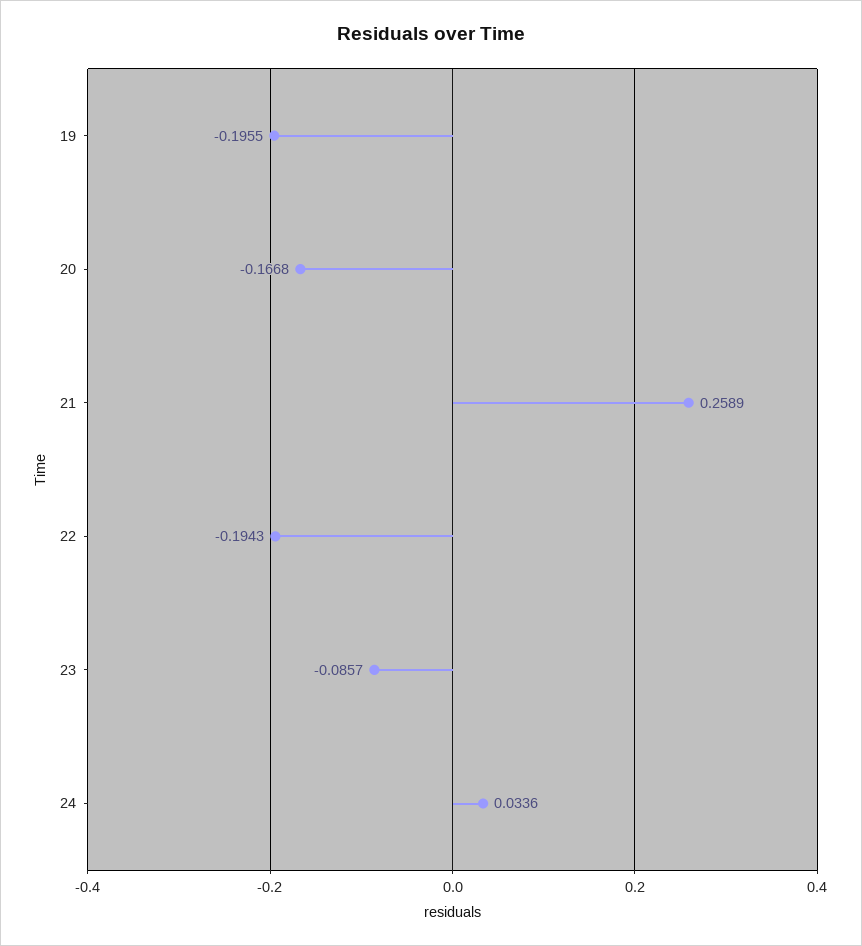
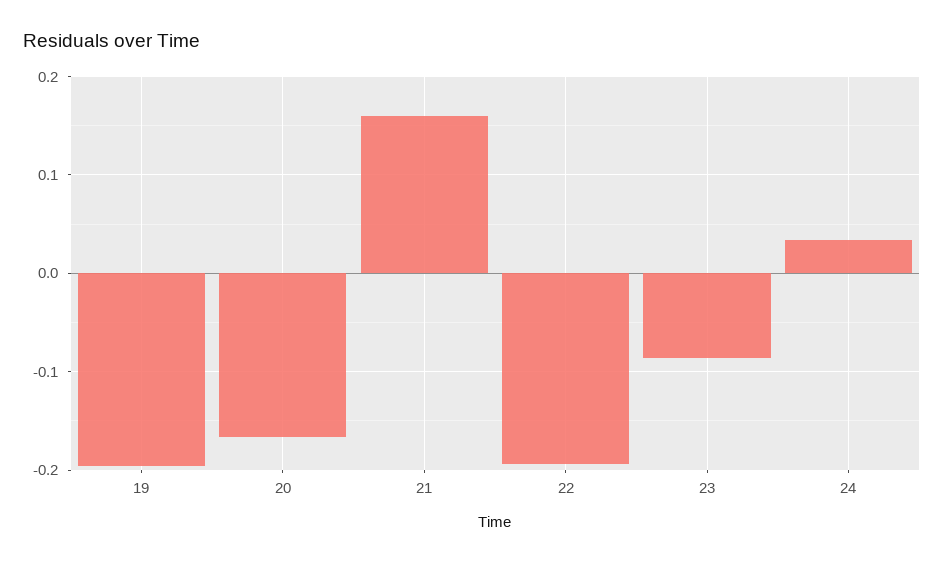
21: 0.2589 -> 0.16

